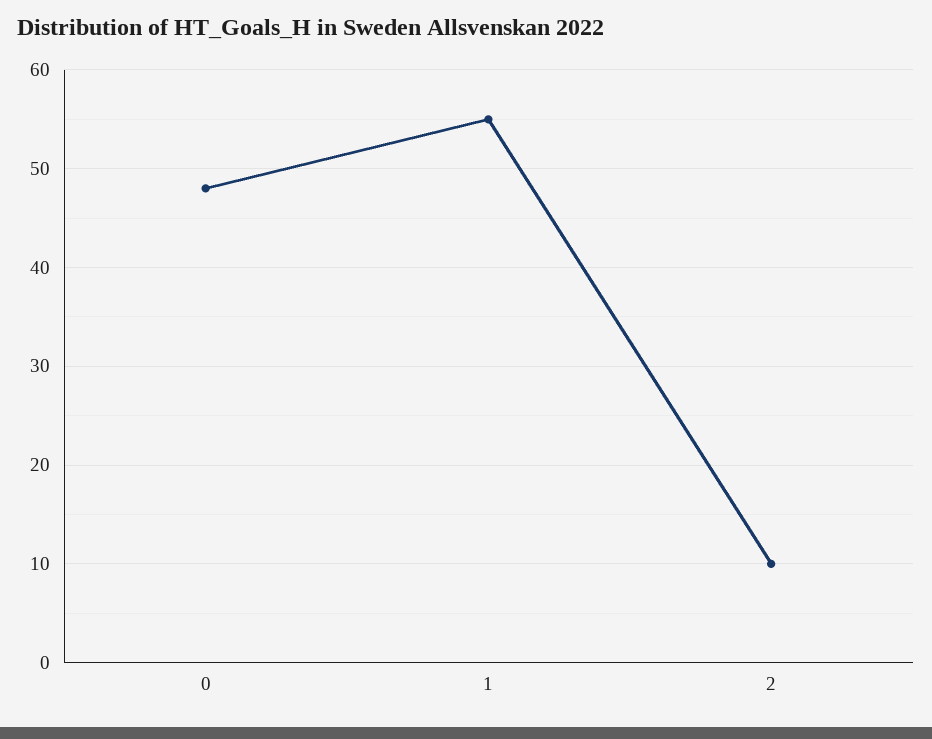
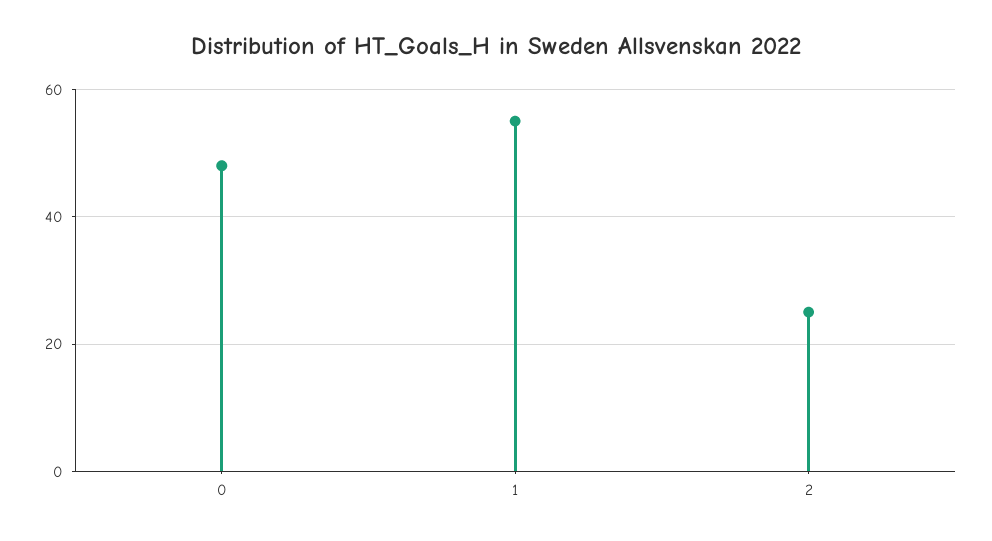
2: 10 -> 25

